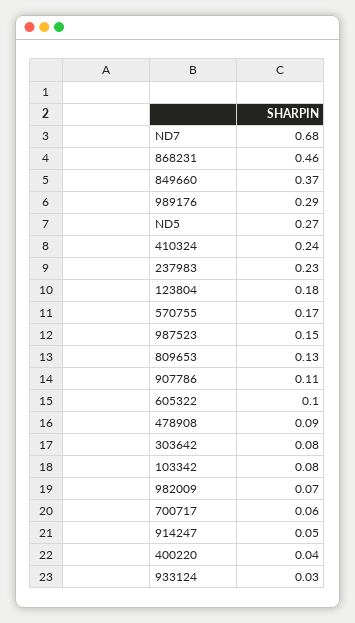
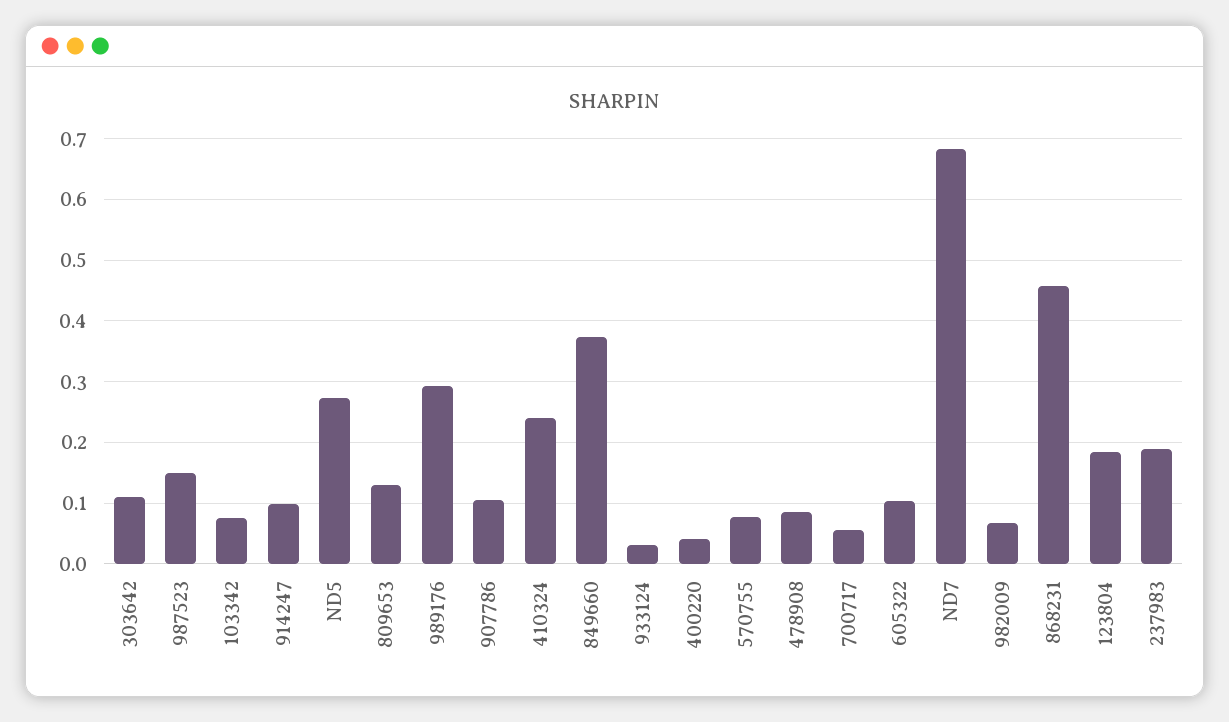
237983: 0.23 -> 0.19
570755: 0.17 -> 0.08
303642: 0.08 -> 0.11
914247: 0.05 -> 0.1

